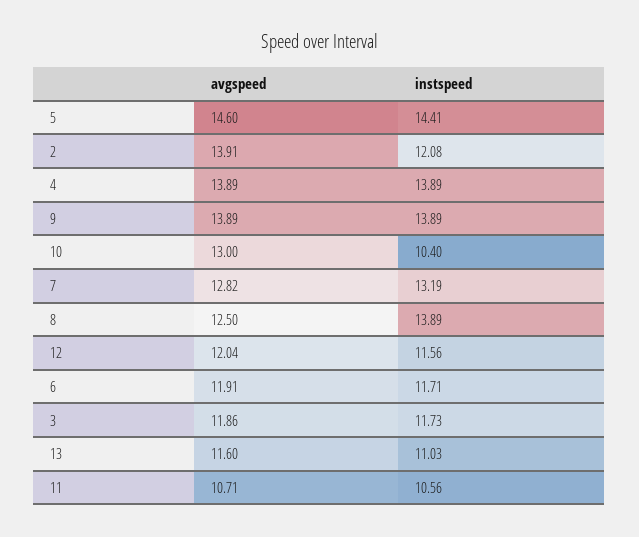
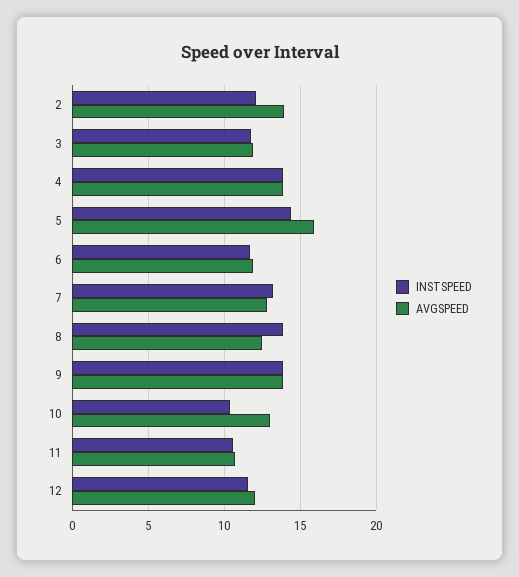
avgspeed, 5: 14.6 -> 16
avgspeed, 13: 11.6 -> none
instspeed, 13: 11.03 -> none

